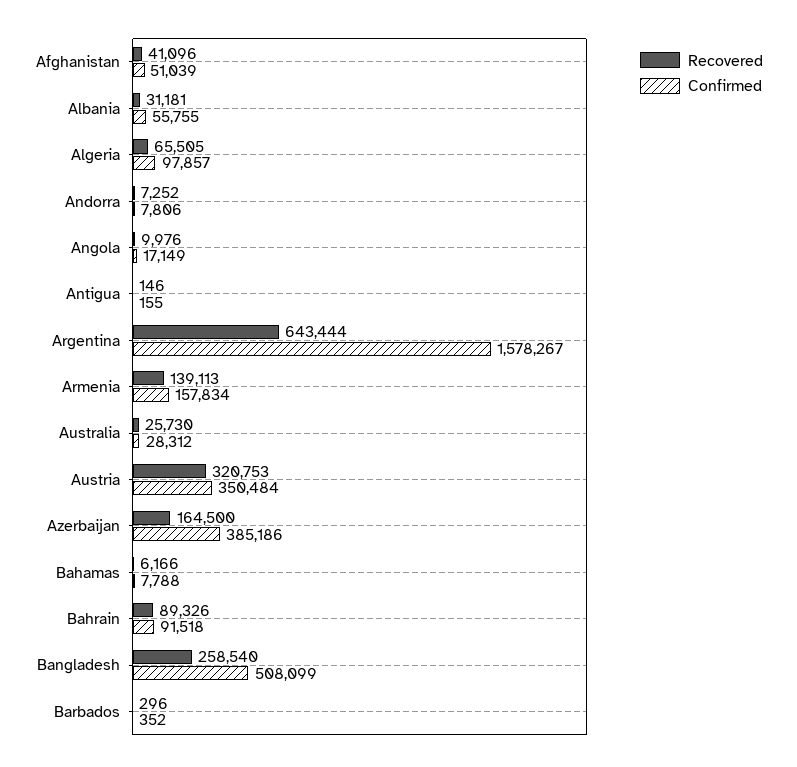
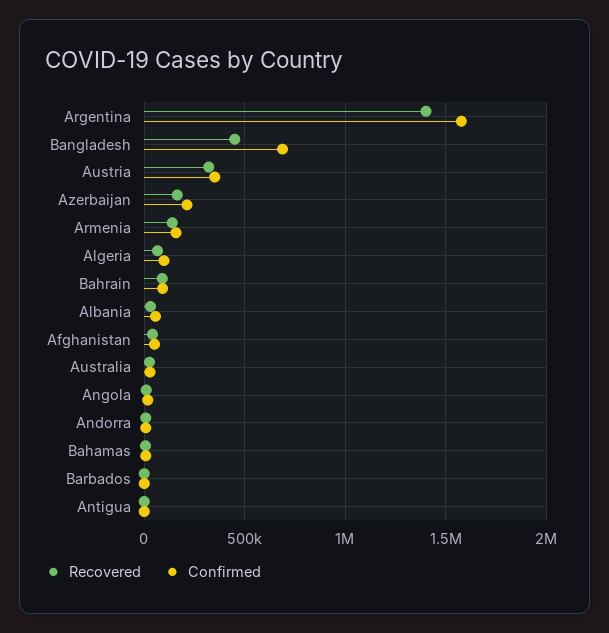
Recovered, Argentina: 643444 -> 1400000
Confirmed, Azerbaijan: 385186 -> 200000
Recovered, Bangladesh: 258540 -> 450000
Confirmed, Bangladesh: 508099 -> 700000

